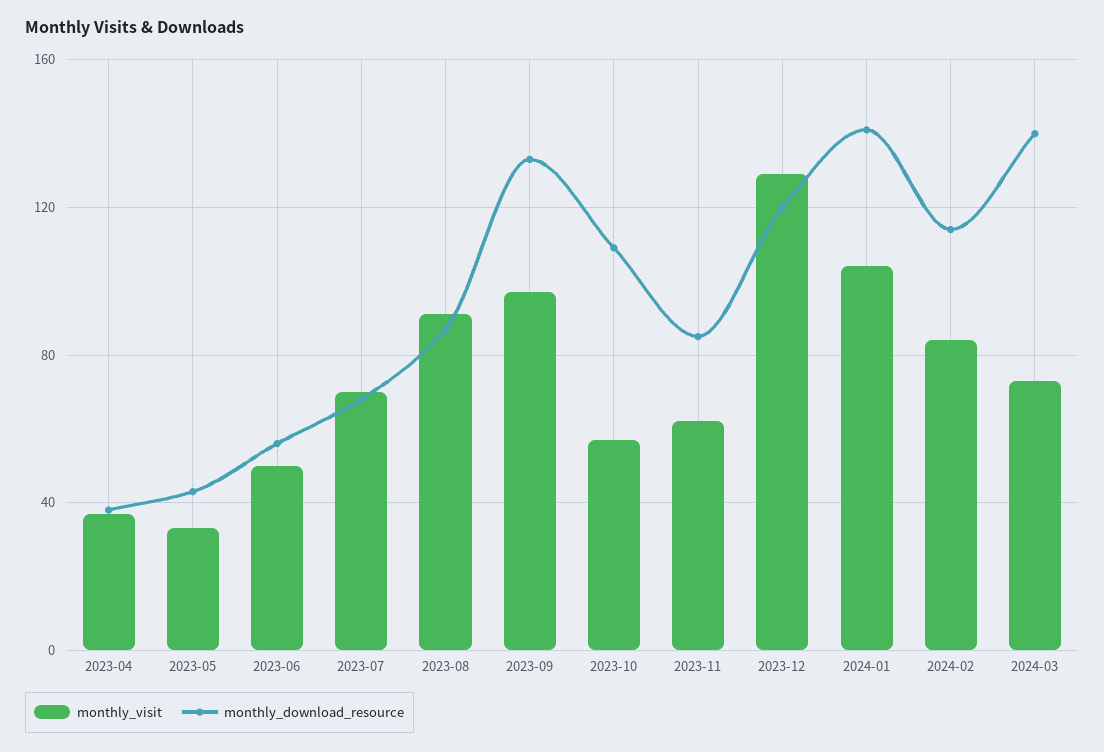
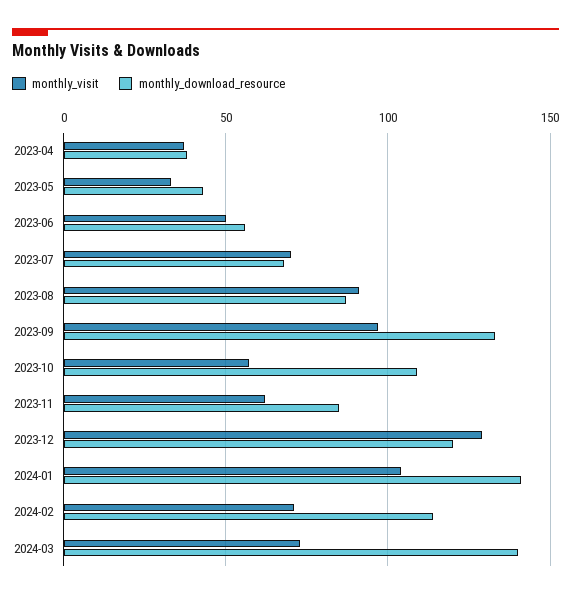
monthly_visit, 2024-02: 85 -> 70

